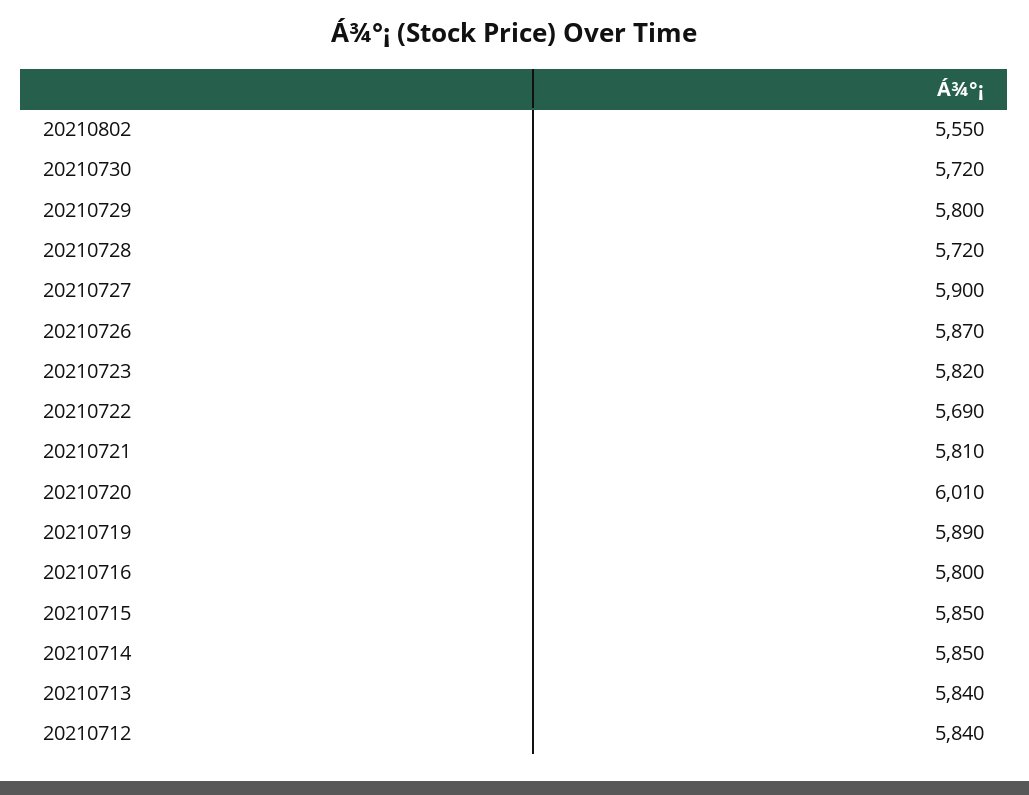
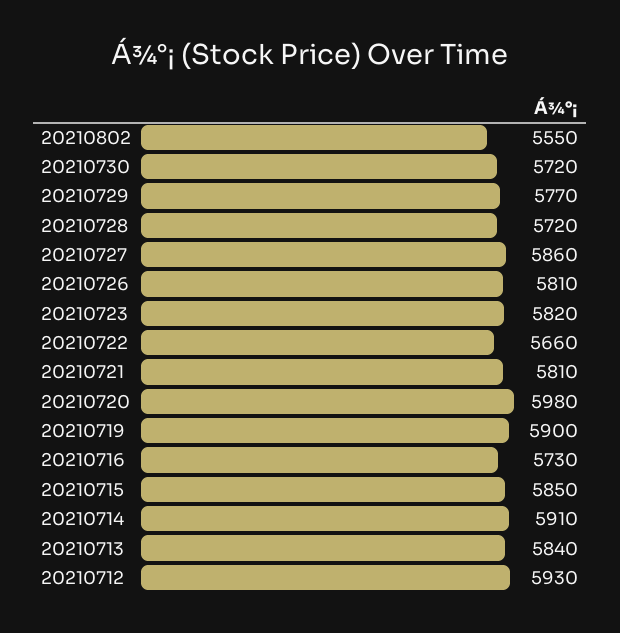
20210729: 5800 -> 5770
20210727: 5900 -> 5860
20210726: 5870 -> 5810
20210722: 5690 -> 5660
20210720: 6010 -> 5980
20210719: 5890 -> 5900
20210716: 5800 -> 5730
20210714: 5850 -> 5910
20210712: 5840 -> 5930

